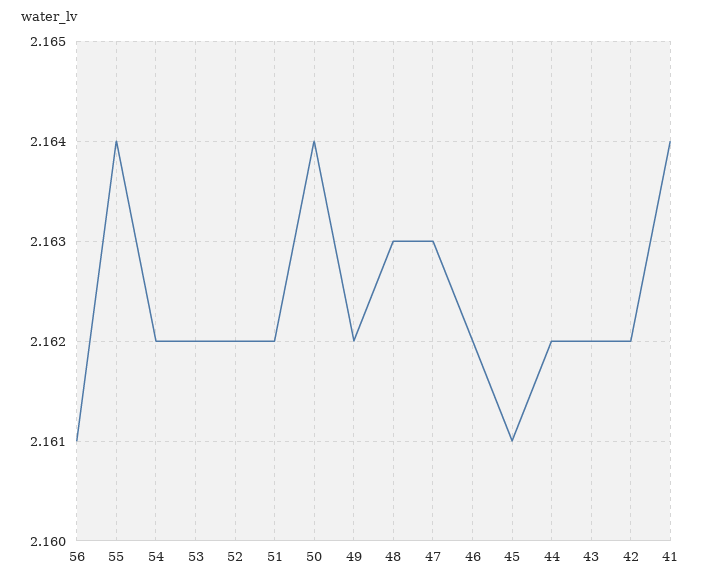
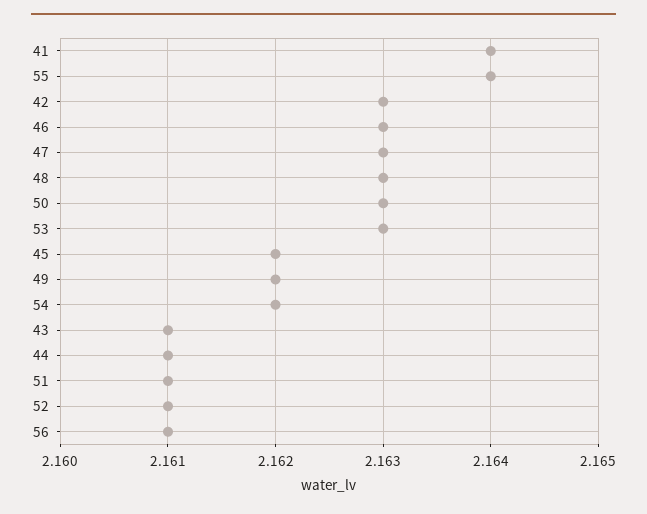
53: 2.162 -> 2.163
52: 2.162 -> 2.161
51: 2.162 -> 2.161
50: 2.164 -> 2.163
46: 2.162 -> 2.163
45: 2.161 -> 2.162
44: 2.162 -> 2.161
43: 2.162 -> 2.161
42: 2.162 -> 2.163

